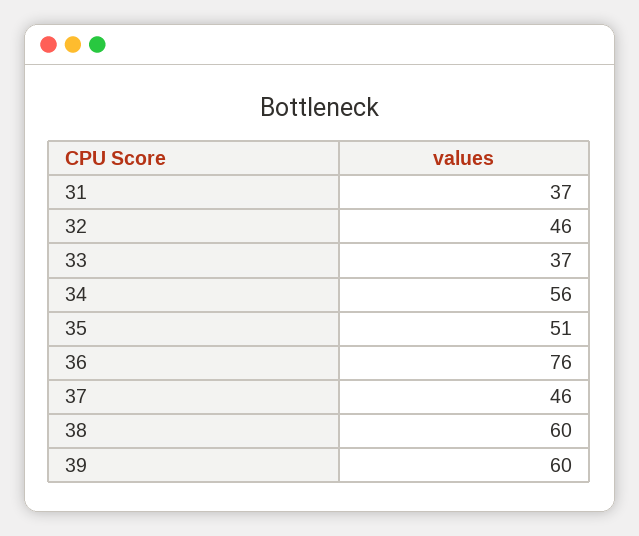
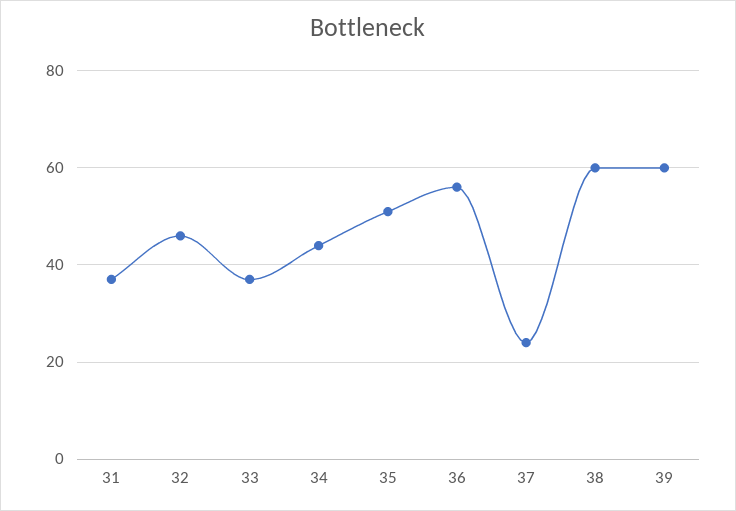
34: 56 -> 45
36: 76 -> 55
37: 46 -> 25

